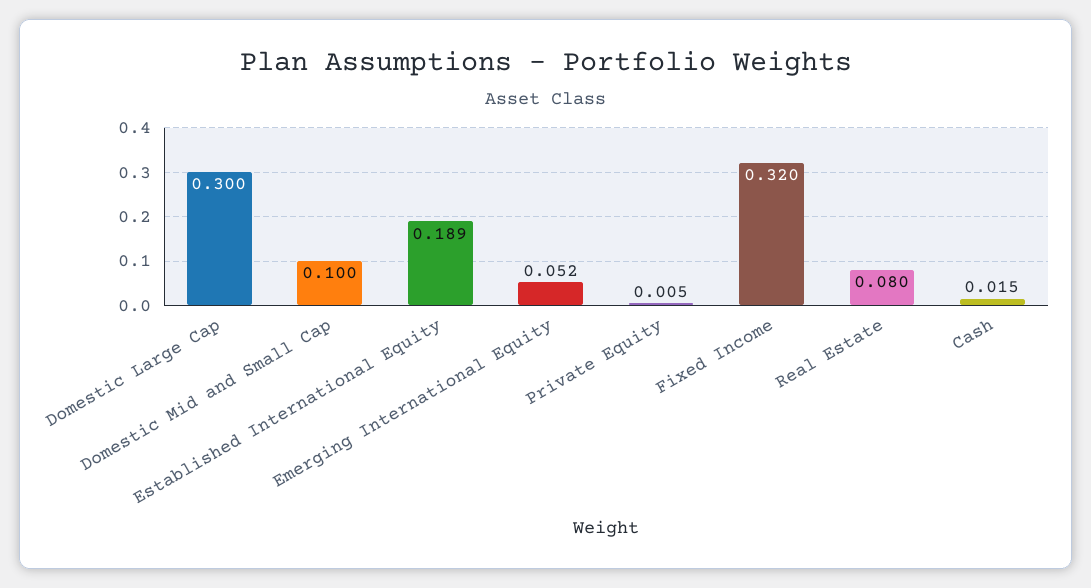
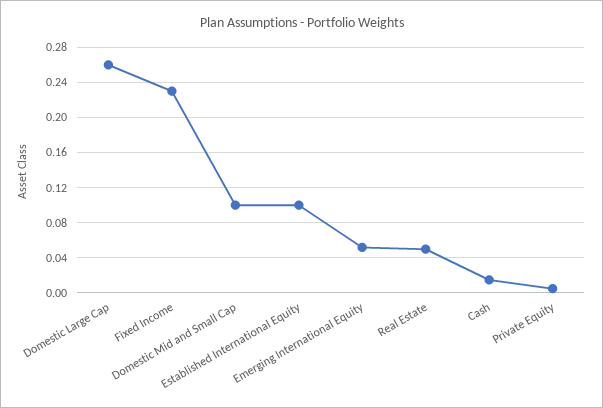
Domestic Large Cap: 0.3 -> 0.26
Established International Equity: 0.189 -> 0.1
Fixed Income: 0.32 -> 0.23
Real Estate: 0.08 -> 0.05

